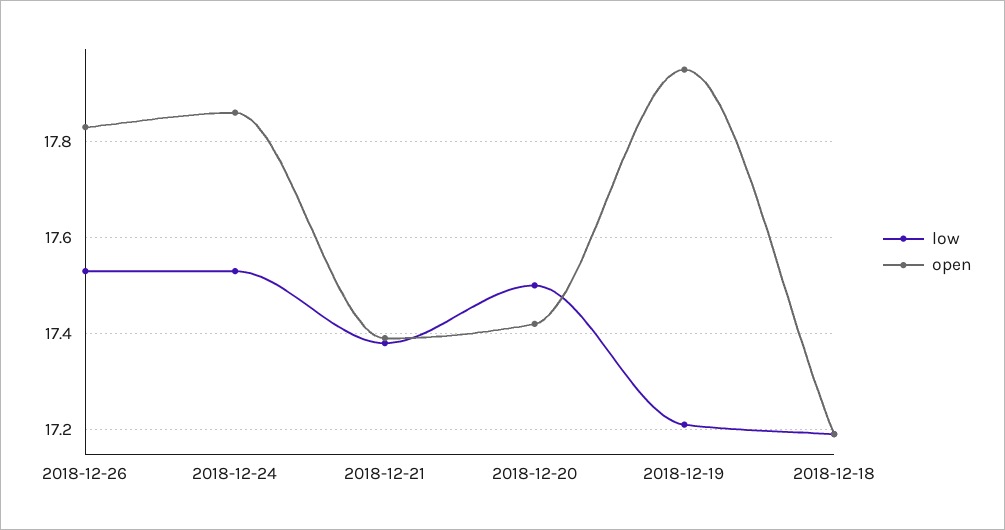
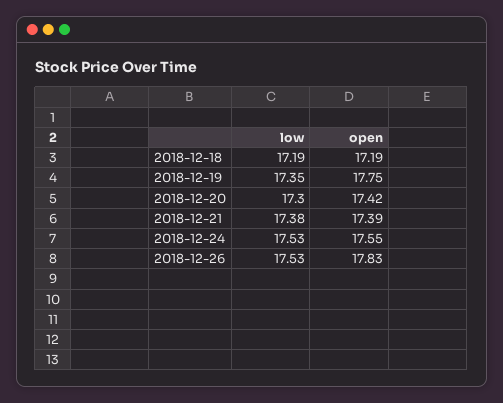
open, 2018-12-24: 17.85 -> 17.55
low, 2018-12-20: 17.5 -> 17.3
low, 2018-12-19: 17.2 -> 17.35
open, 2018-12-19: 17.95 -> 17.75

